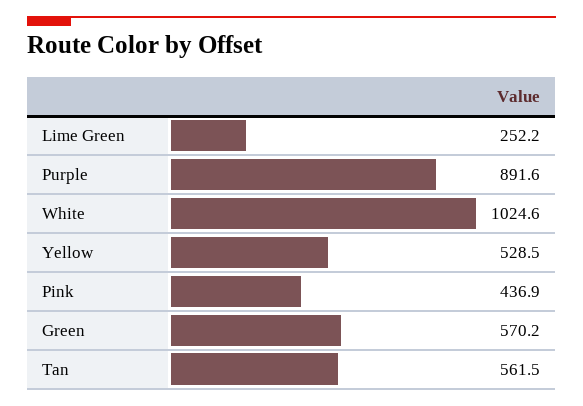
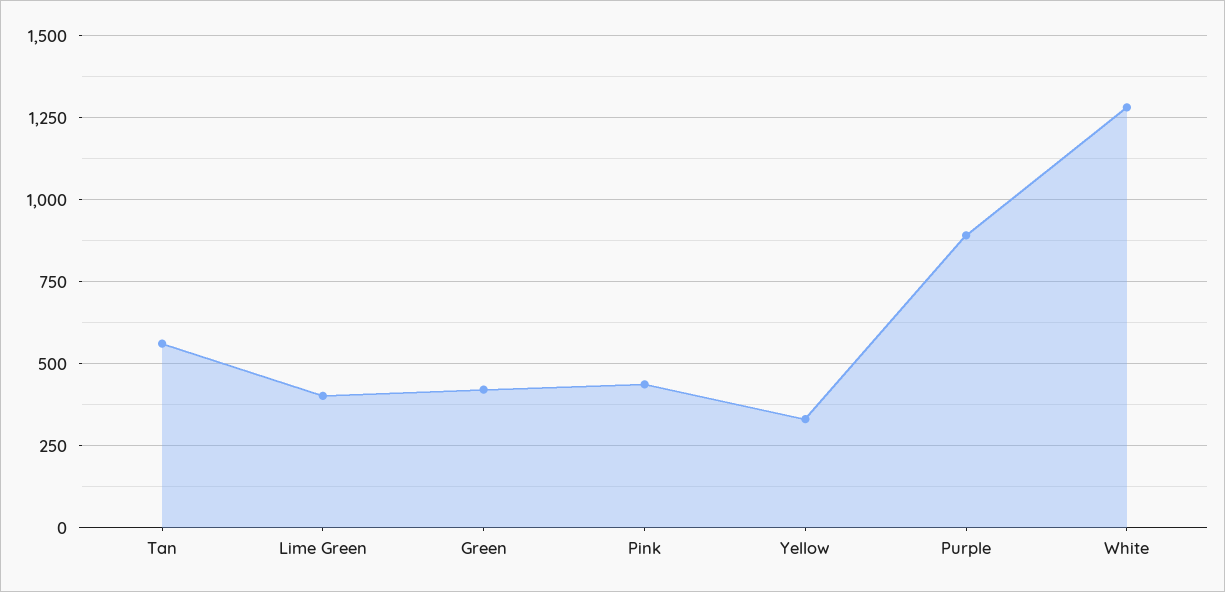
Lime Green: 252.2 -> 400
White: 1024.6 -> 1275
Yellow: 528.5 -> 325
Green: 570.2 -> 425

